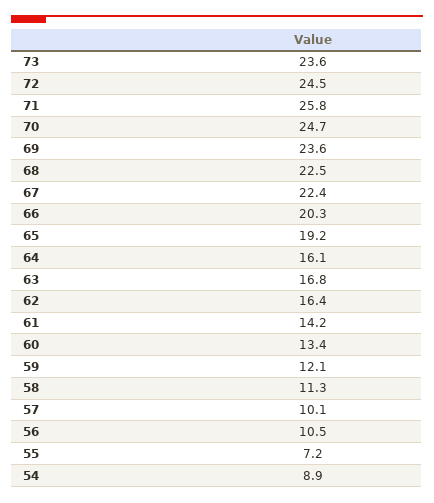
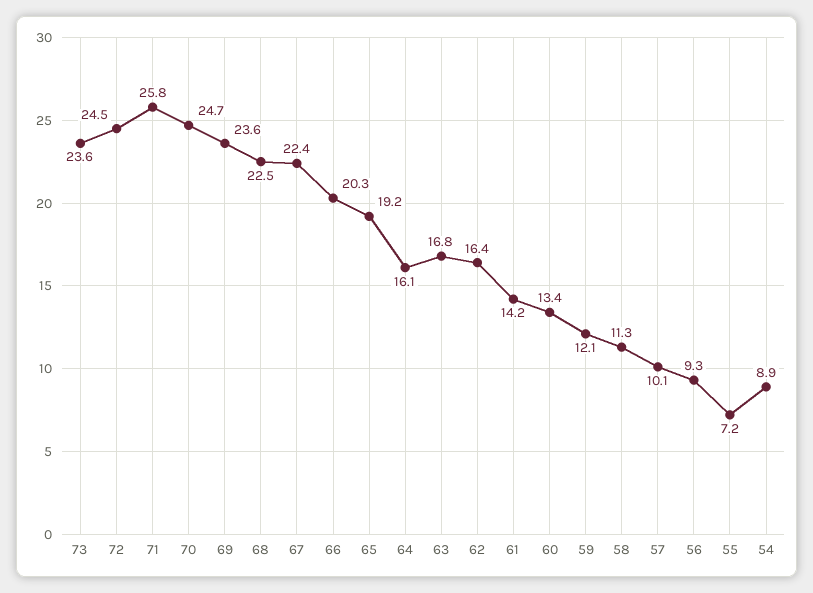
56: 10.5 -> 9.3

